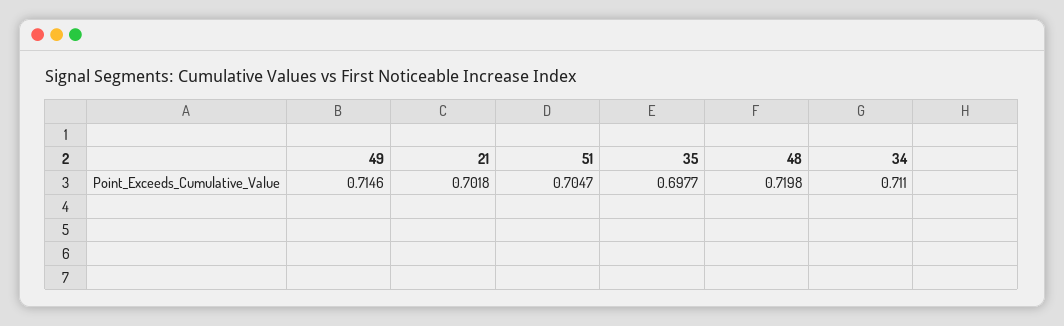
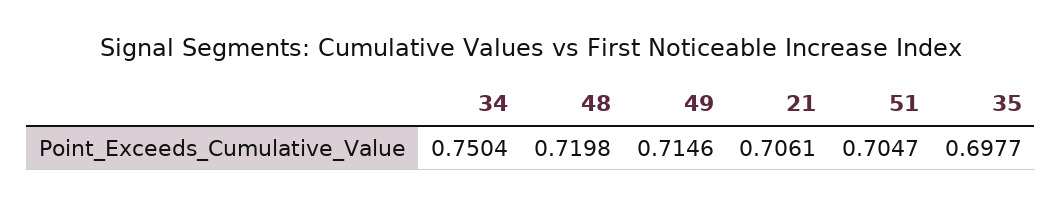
21: 0.7018 -> 0.7061
34: 0.711 -> 0.7504

